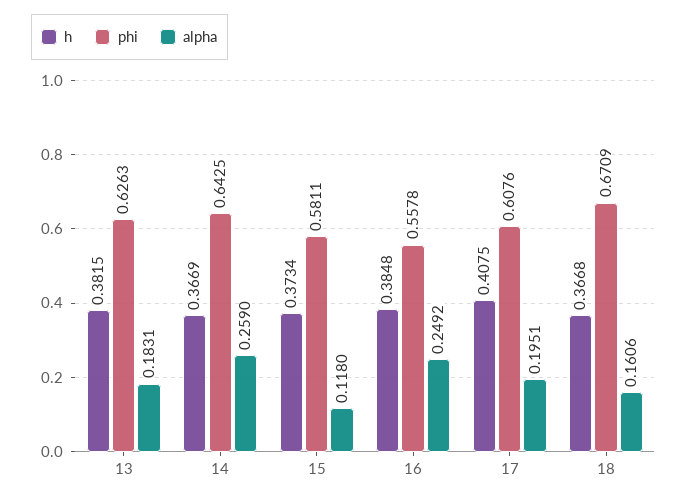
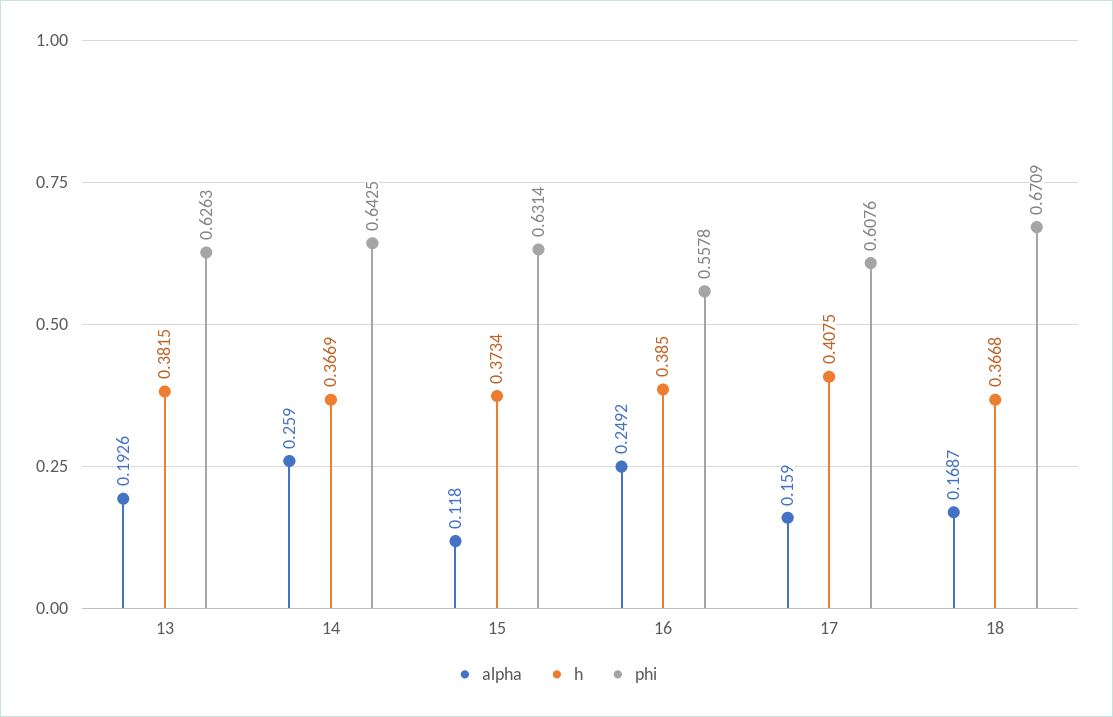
alpha, 13: 0.1831 -> 0.1926
phi, 15: 0.5811 -> 0.6314
h, 16: 0.3848 -> 0.385
alpha, 17: 0.1951 -> 0.159
alpha, 18: 0.1606 -> 0.1687

